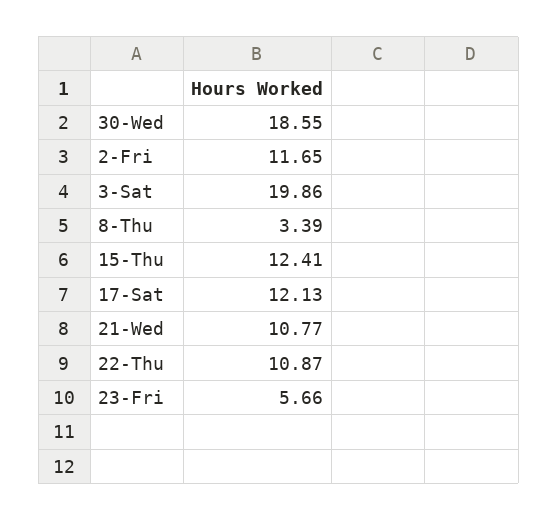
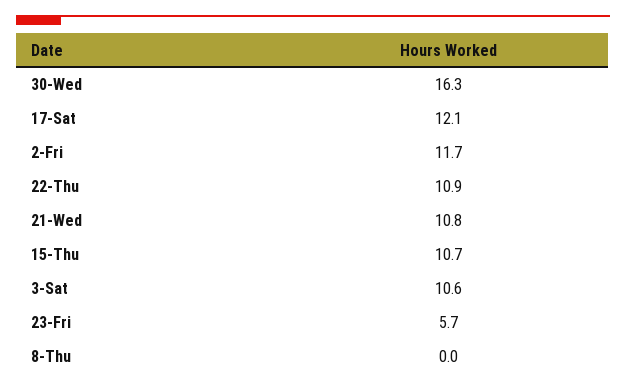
30-Wed: 18.55 -> 16.3
3-Sat: 19.86 -> 10.6
8-Thu: 3.39 -> 0
15-Thu: 12.41 -> 10.7

